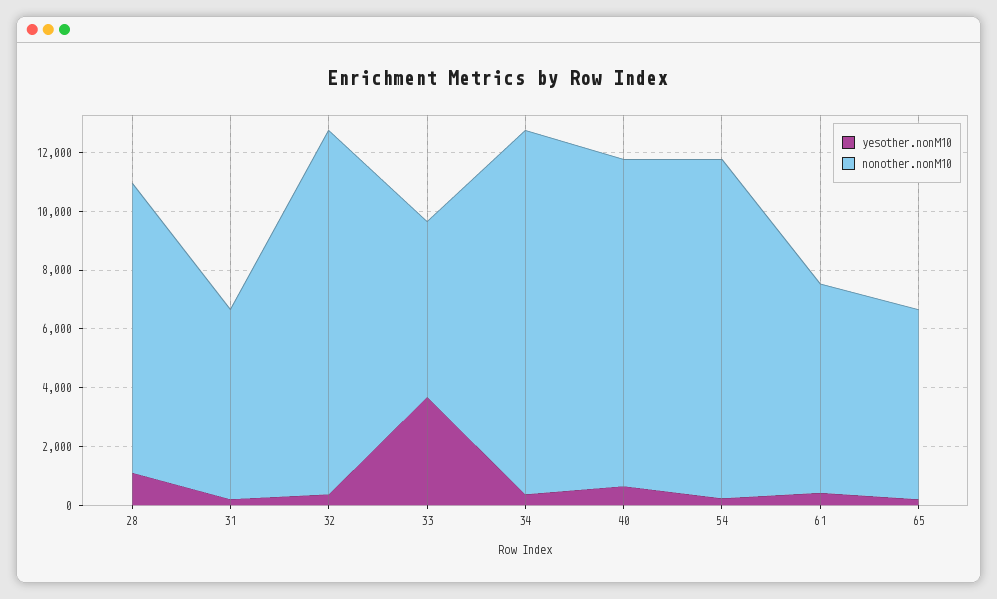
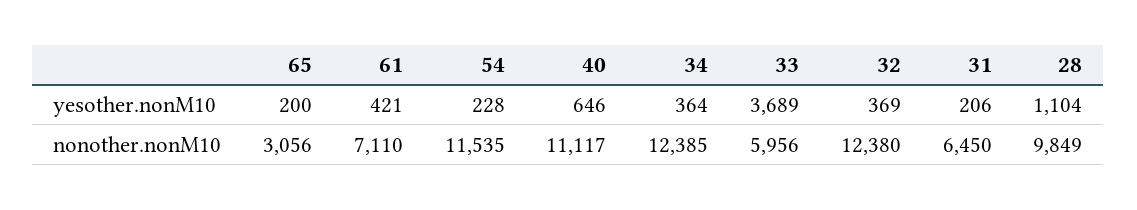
nonother.nonM10, 65: 6500 -> 3056

